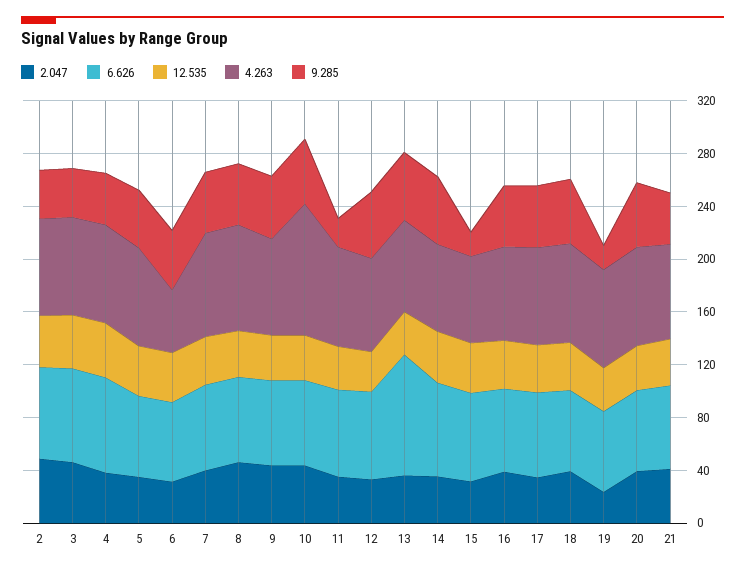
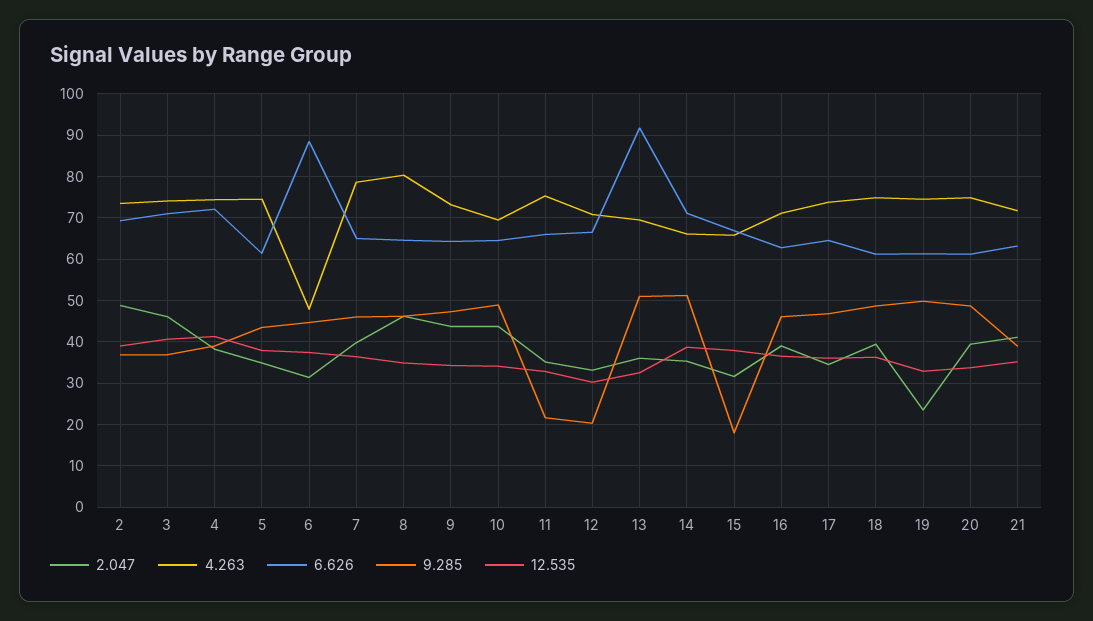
6.626, 6: 60 -> 88
4.263, 10: 100 -> 70
9.285, 12: 50 -> 20
9.285, 19: 20 -> 50

